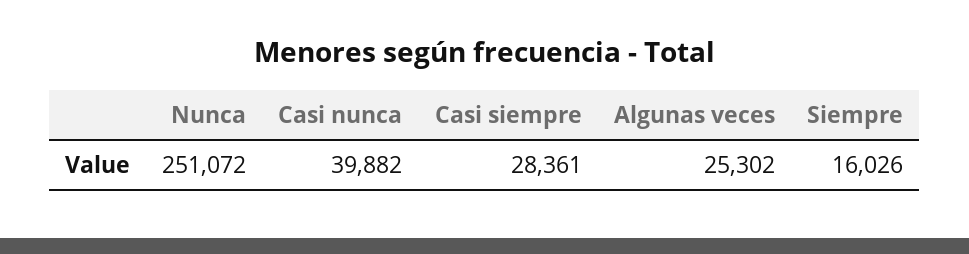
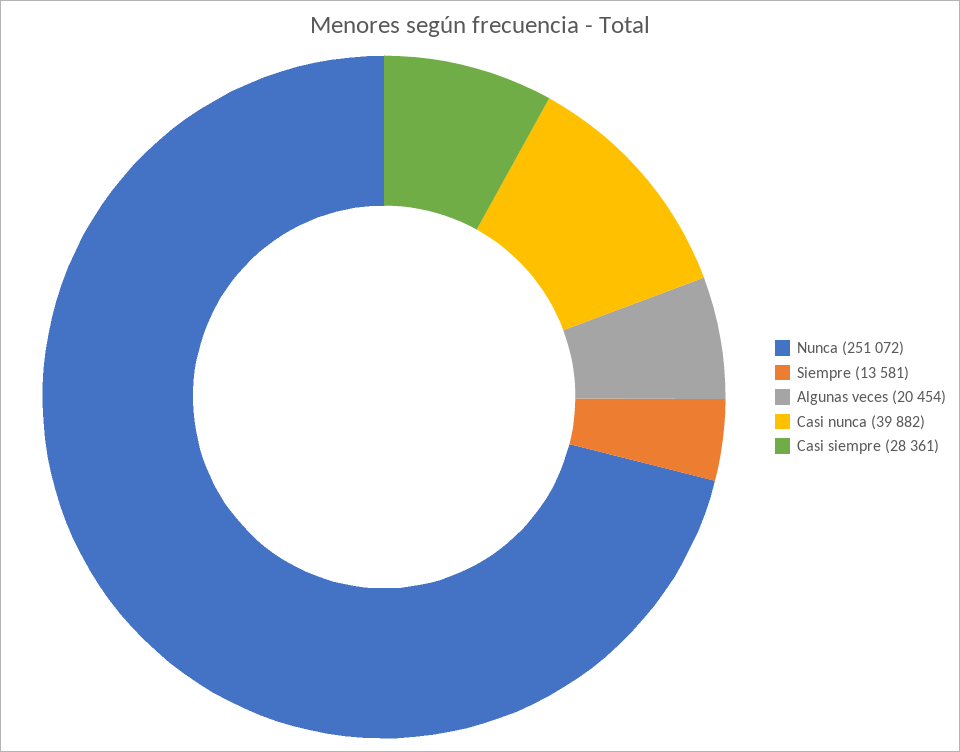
Algunas veces: 25302 -> 20454
Siempre: 16026 -> 13581

